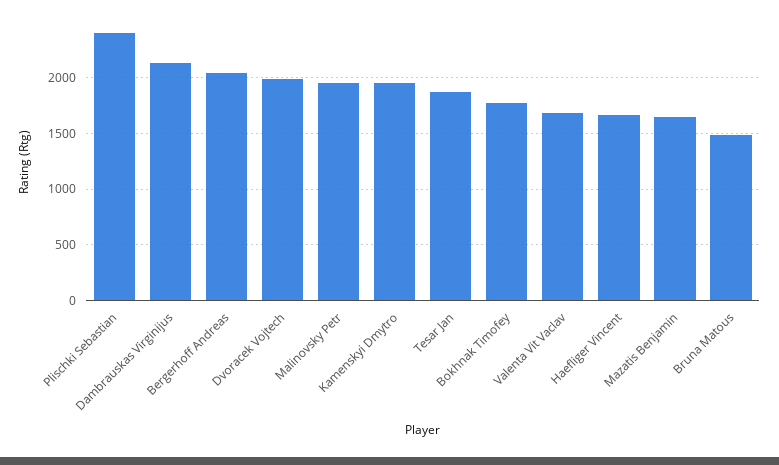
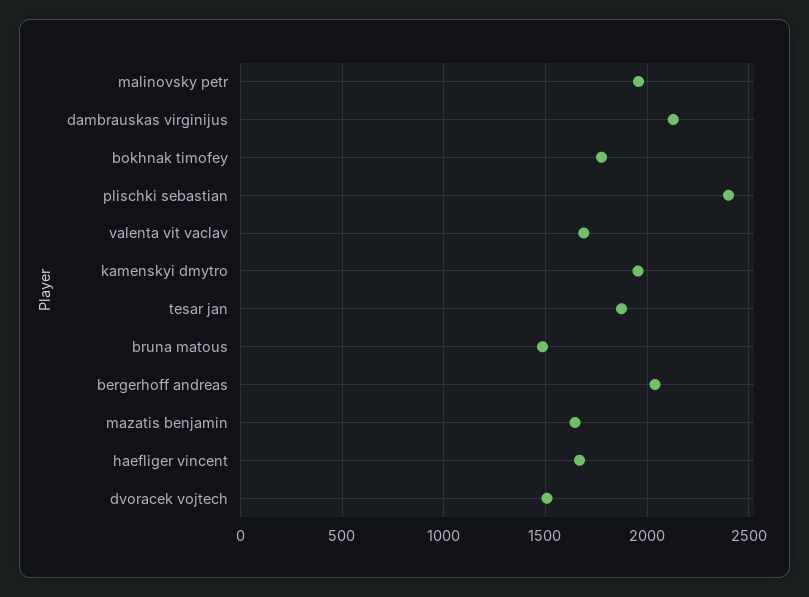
Dvoracek Vojtech: 2000 -> 1500

